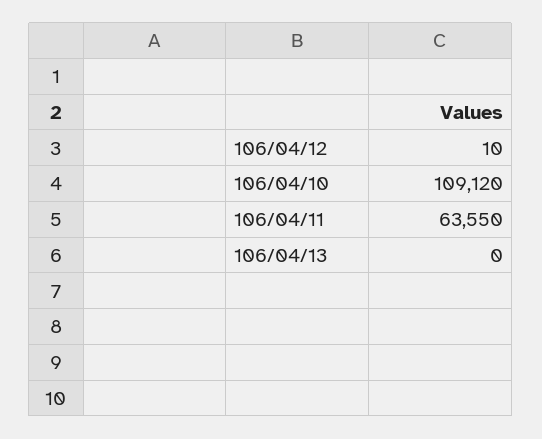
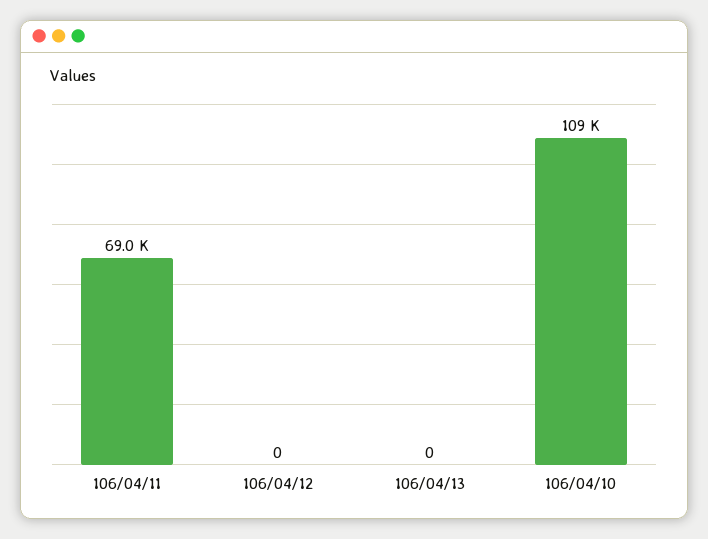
106/04/12: 10 -> 0
106/04/11: 63550 -> 69000

